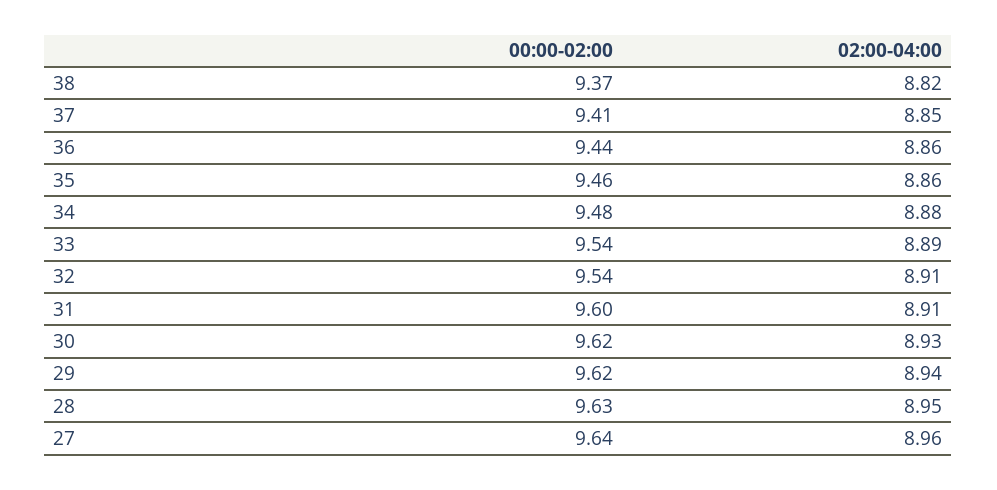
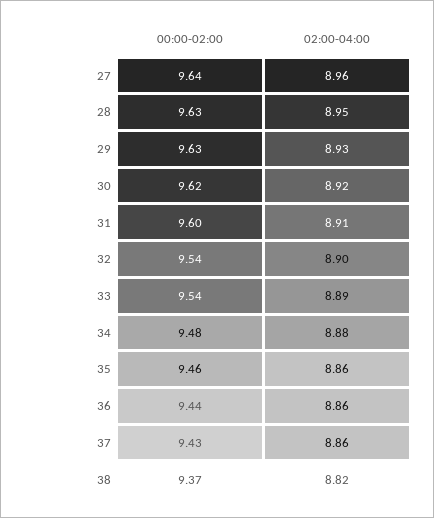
00:00-02:00, 37: 9.41 -> 9.43
02:00-04:00, 37: 8.85 -> 8.86
02:00-04:00, 32: 8.91 -> 8.9
02:00-04:00, 30: 8.93 -> 8.92
00:00-02:00, 29: 9.62 -> 9.63
02:00-04:00, 29: 8.94 -> 8.93

